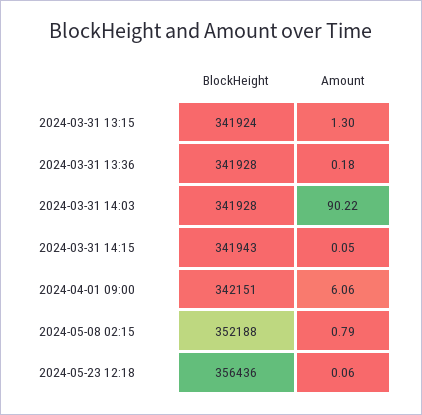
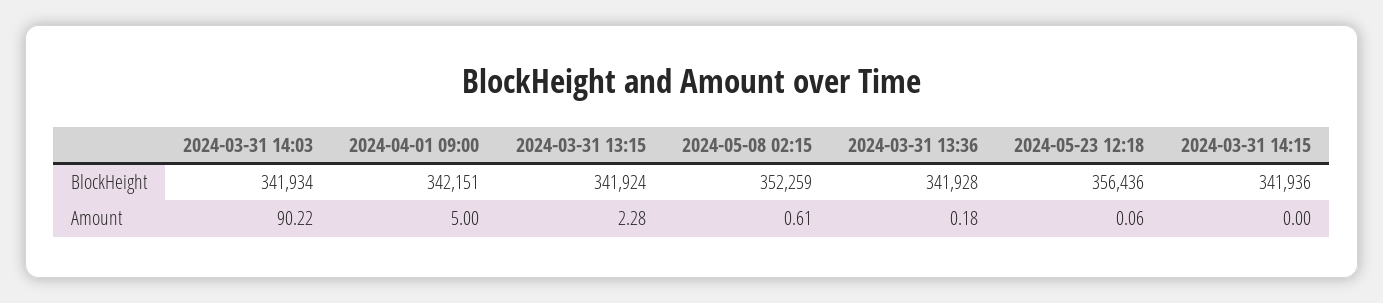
Amount, 2024-03-31 13:15: 1.3 -> 2.28
BlockHeight, 2024-03-31 14:03: 341928 -> 341934
BlockHeight, 2024-03-31 14:15: 341943 -> 341936
Amount, 2024-03-31 14:15: 0.05 -> 0
Amount, 2024-04-01 09:00: 6.06 -> 5
BlockHeight, 2024-05-08 02:15: 352188 -> 352259
Amount, 2024-05-08 02:15: 0.79 -> 0.61

